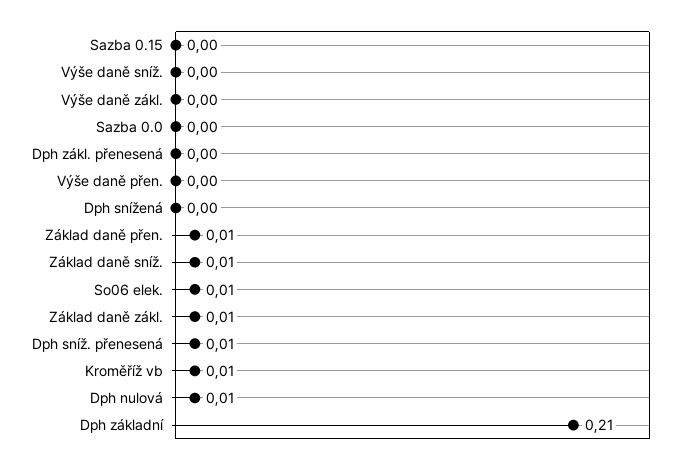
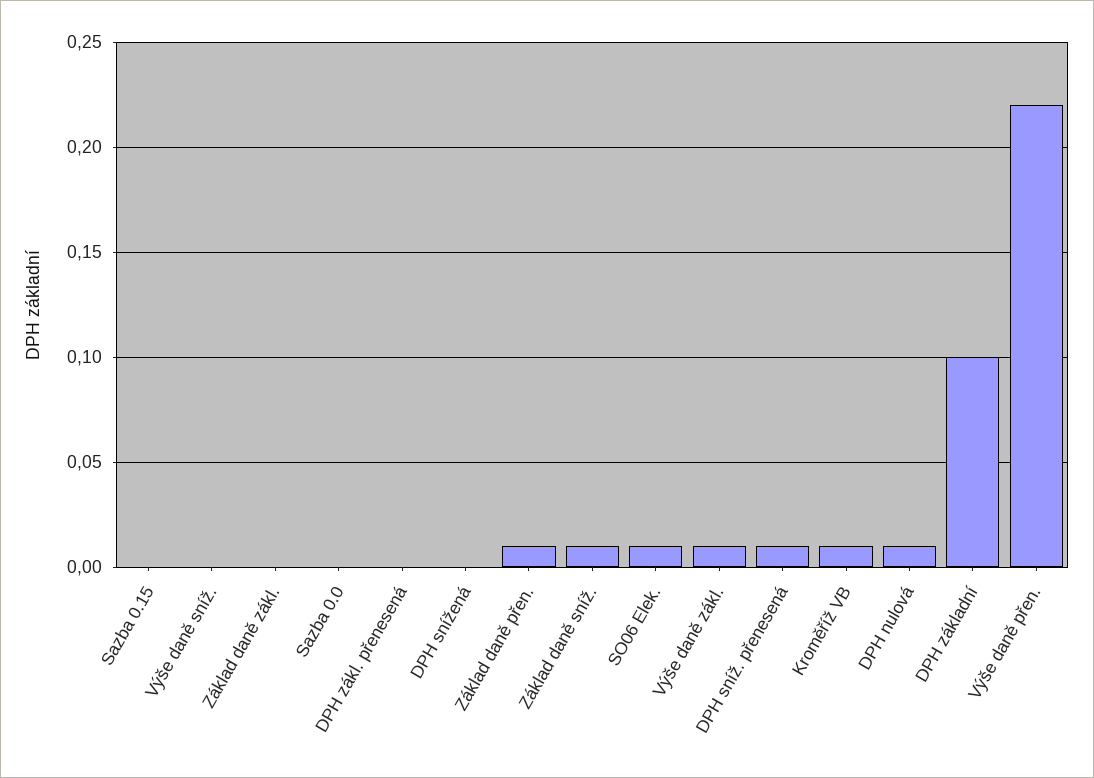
Výše daně zákl.: 0 -> 0.01
Výše daně přen.: 0 -> 0.22
Základ daně zákl.: 0.01 -> 0
Dph základní: 0.21 -> 0.1

